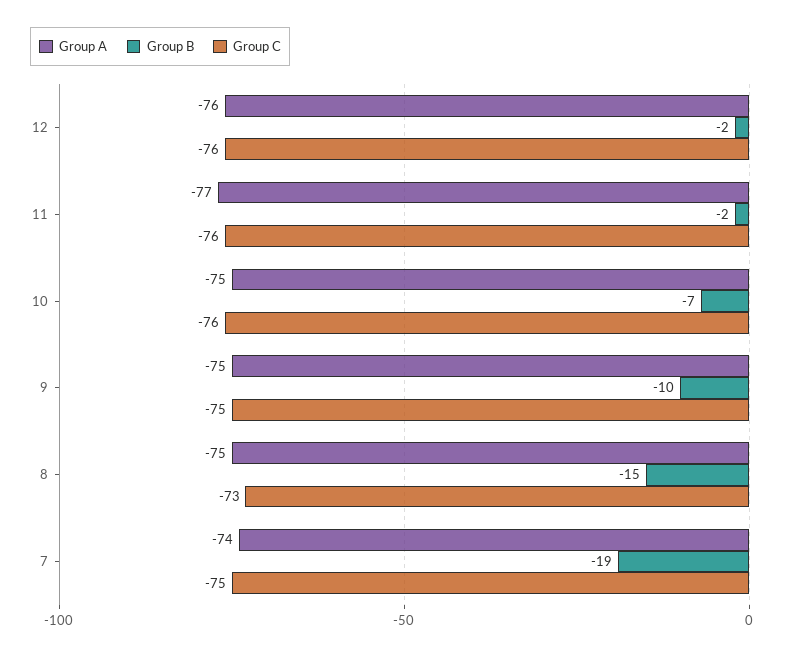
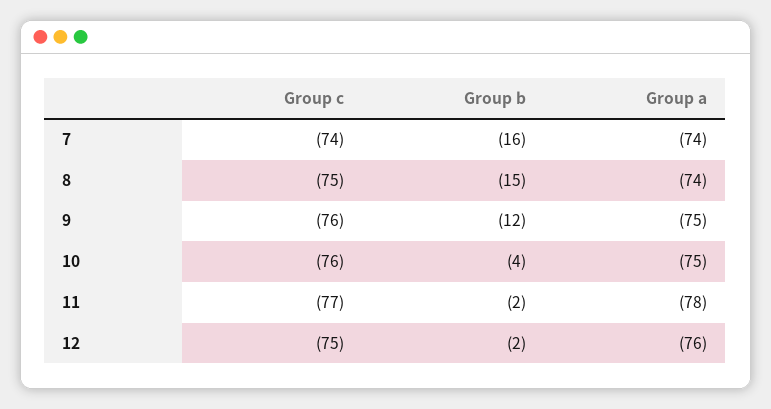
Group C, 12: -76 -> -75
Group A, 11: -77 -> -78
Group C, 11: -76 -> -77
Group B, 10: -7 -> -4
Group B, 9: -10 -> -12
Group C, 9: -75 -> -76
Group A, 8: -75 -> -74
Group C, 8: -73 -> -75
Group B, 7: -19 -> -16
Group C, 7: -75 -> -74

